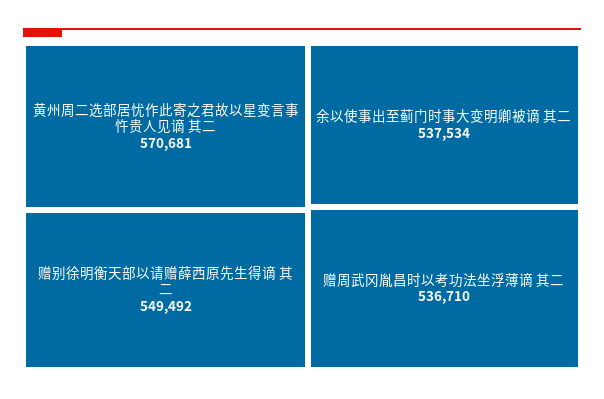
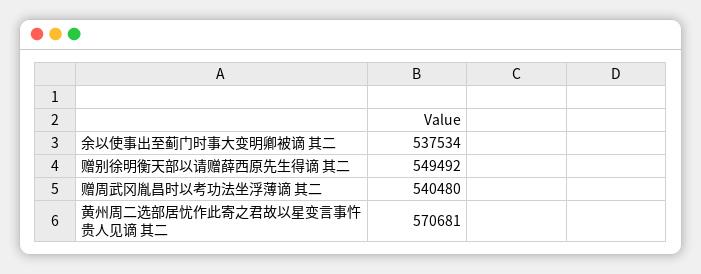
赠周武冈胤昌时以考功法坐浮薄谪 其二: 536710 -> 540480

